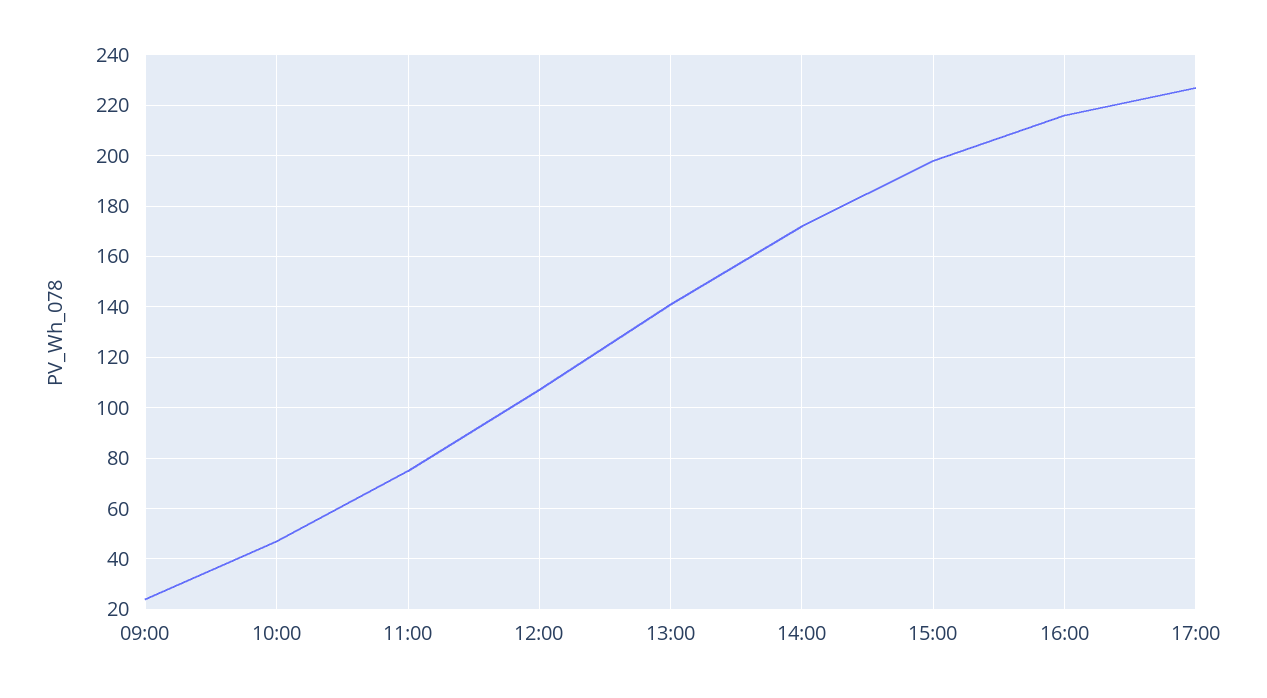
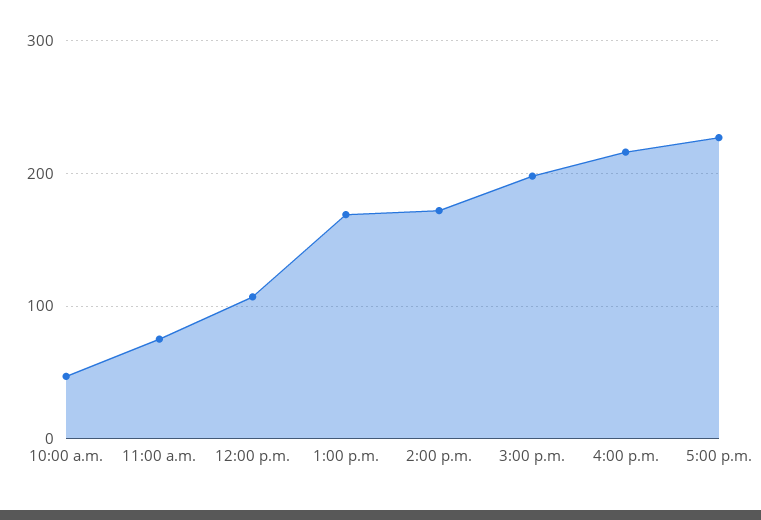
09:00: 25 -> none
13:00: 140 -> 170

